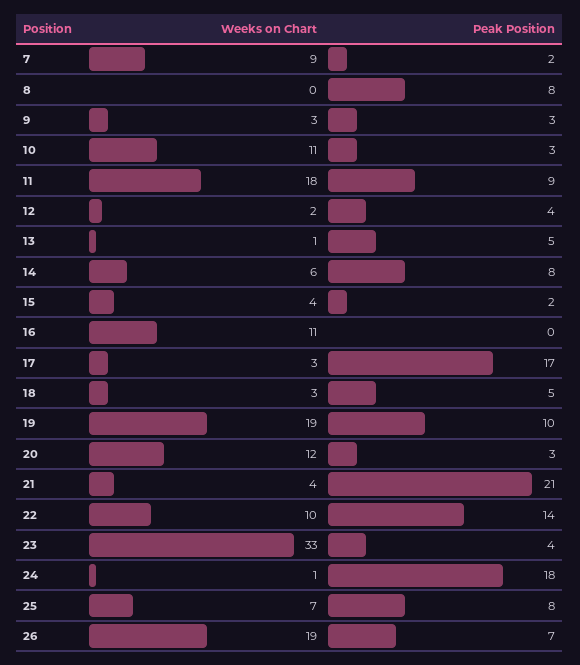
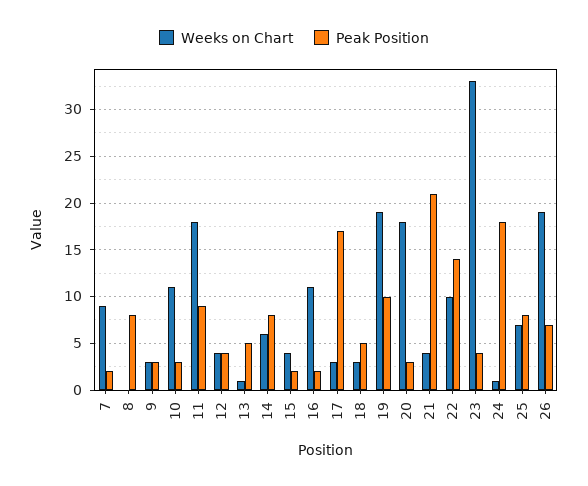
Weeks on Chart, 12: 2 -> 4
Peak Position, 16: 0 -> 2
Weeks on Chart, 20: 12 -> 18

